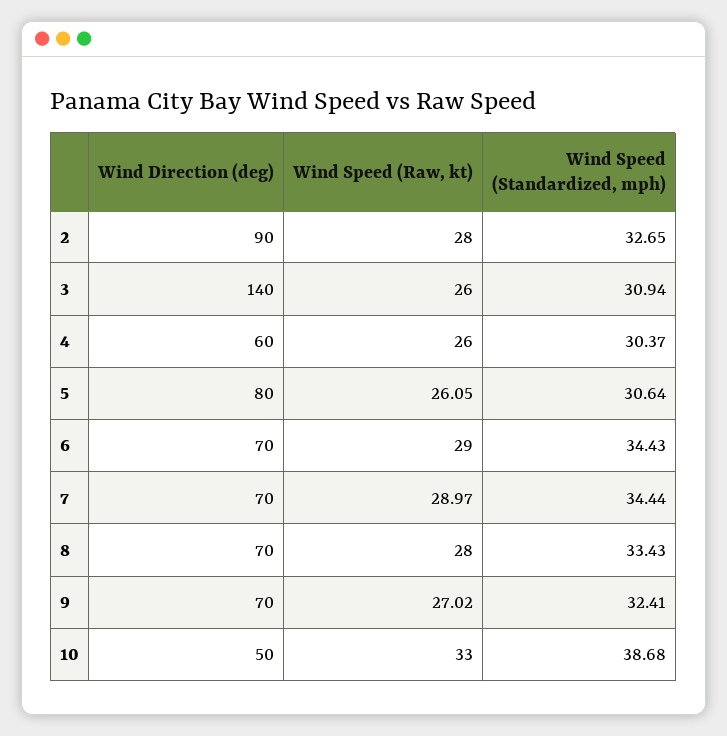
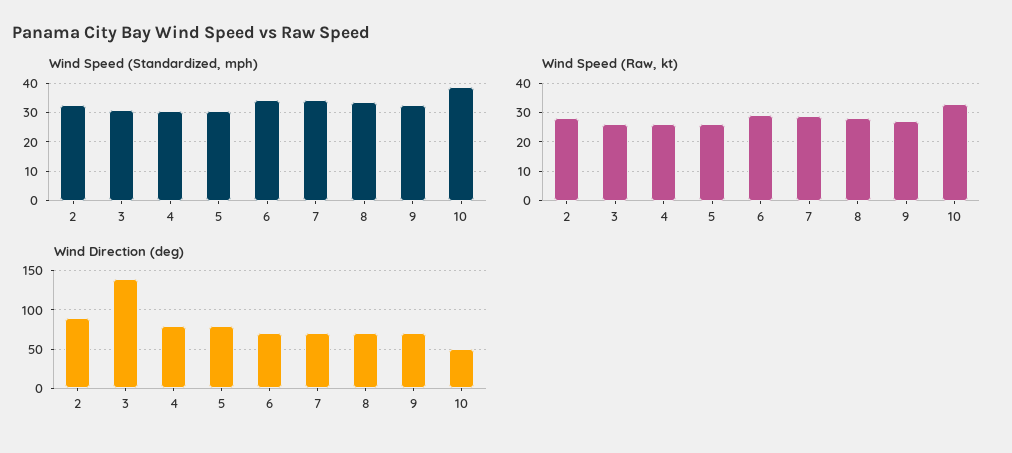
Wind Direction (deg), 4: 60 -> 80

